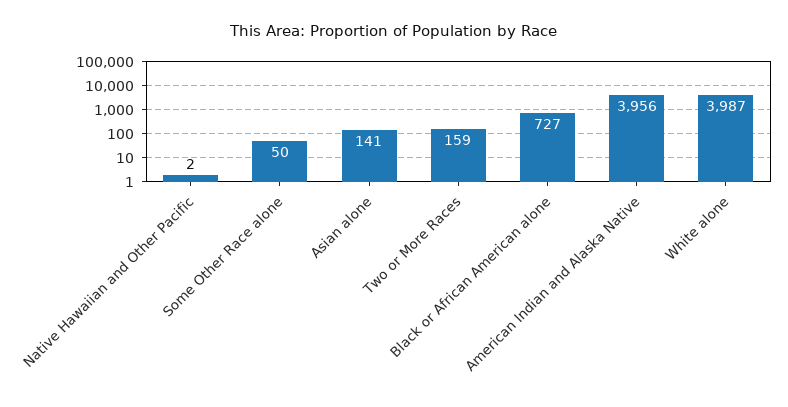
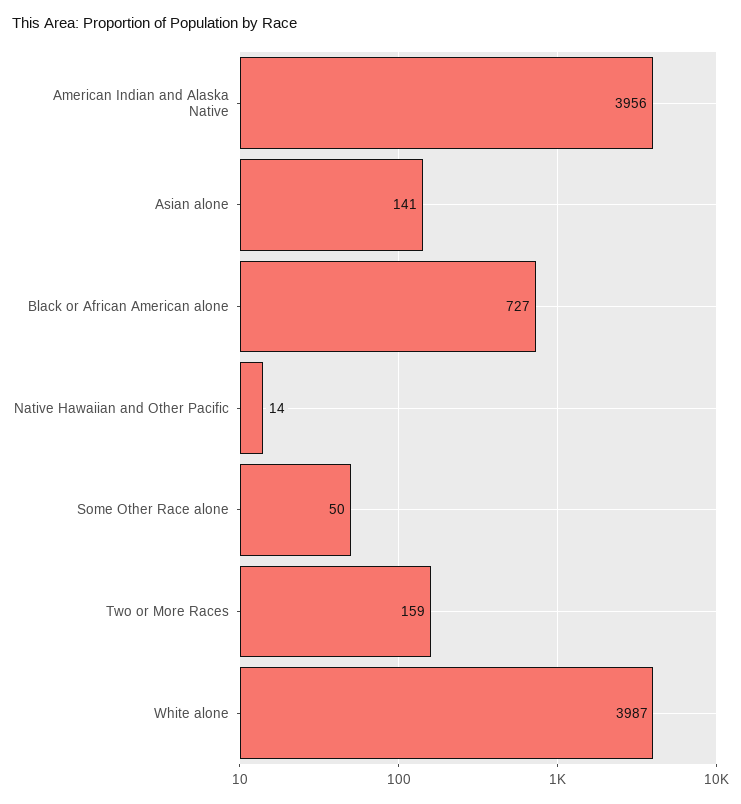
Native Hawaiian and Other Pacific: 2 -> 14

